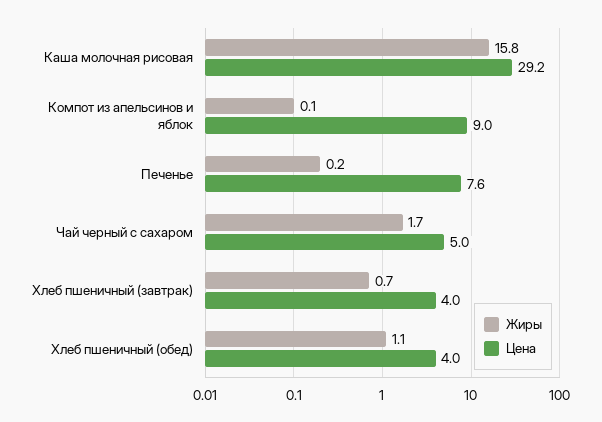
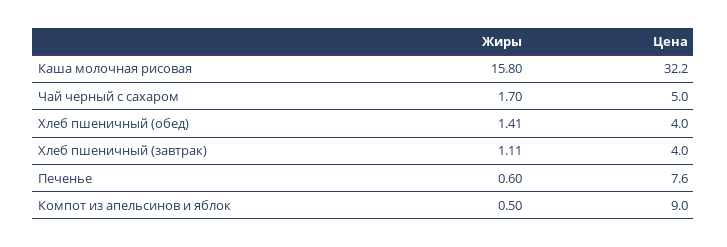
Цена, Каша молочная рисовая: 29.2 -> 32.2
Жиры, Компот из апельсинов и яблок: 0.1 -> 0.5
Жиры, Печенье: 0.2 -> 0.6
Жиры, Хлеб пшеничный (завтрак): 0.7 -> 1.11
Жиры, Хлеб пшеничный (обед): 1.1 -> 1.41

